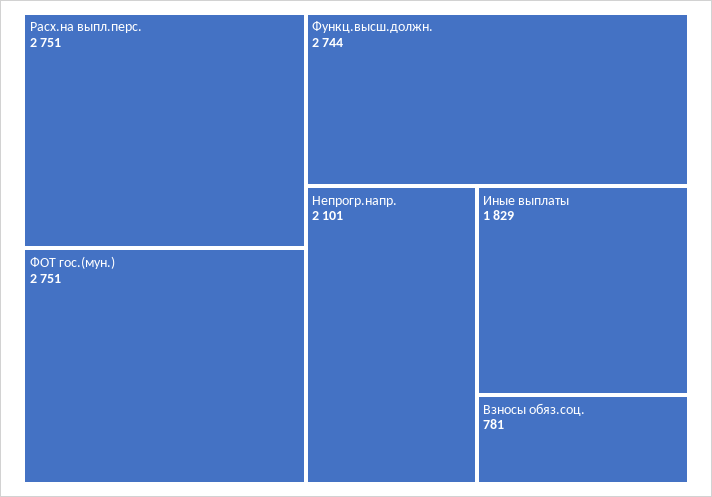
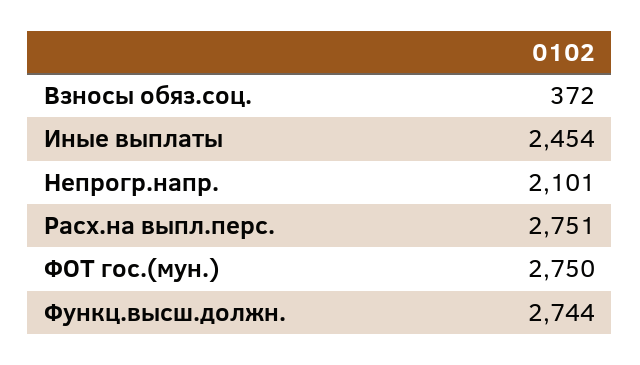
ФОТ гос.(мун.): 2751 -> 2750
Иные выплаты: 1829 -> 2454
Взносы обяз.соц.: 781 -> 372

